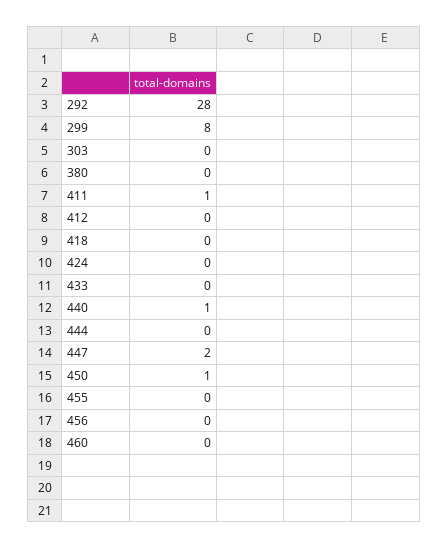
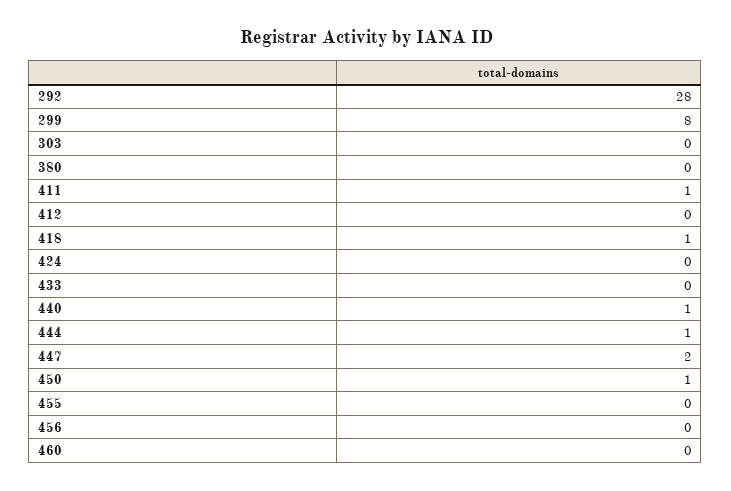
418: 0 -> 1
444: 0 -> 1

